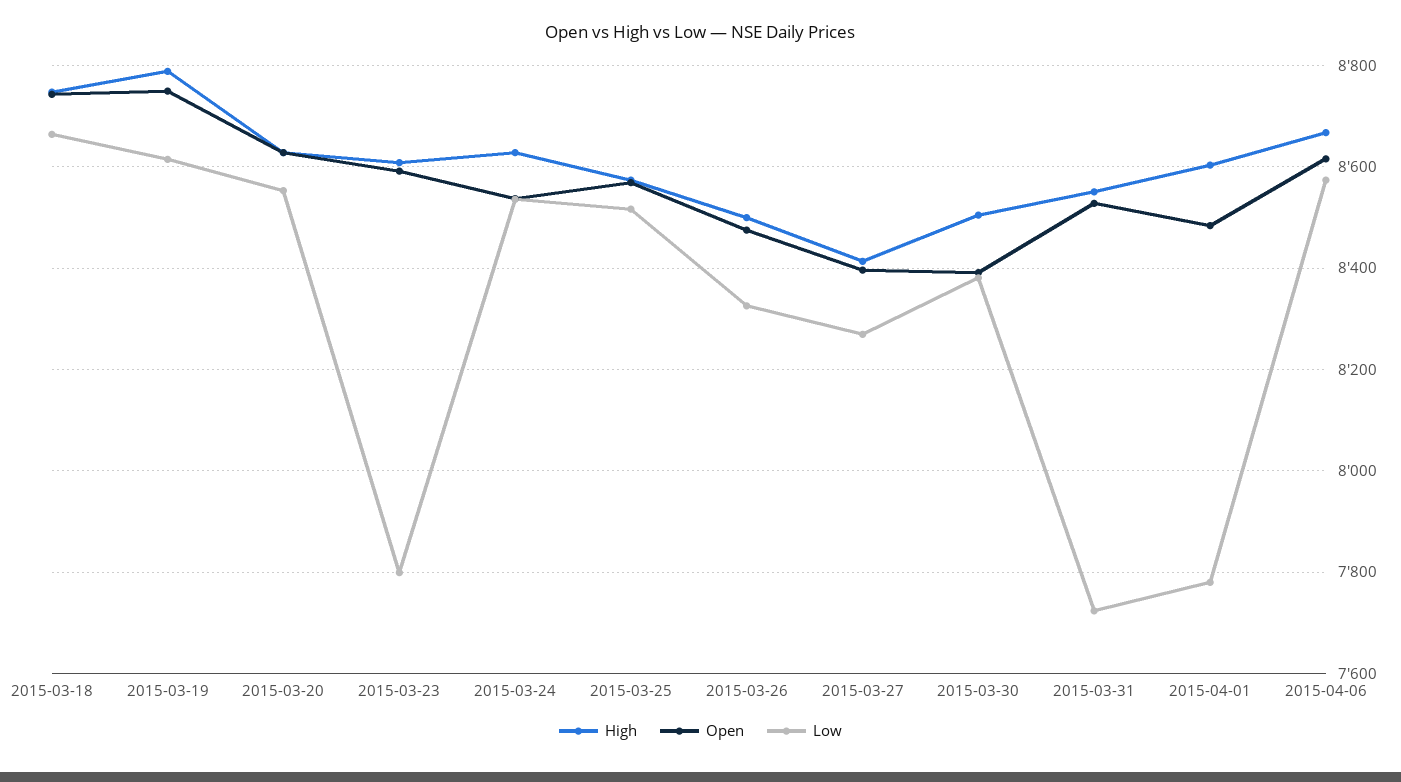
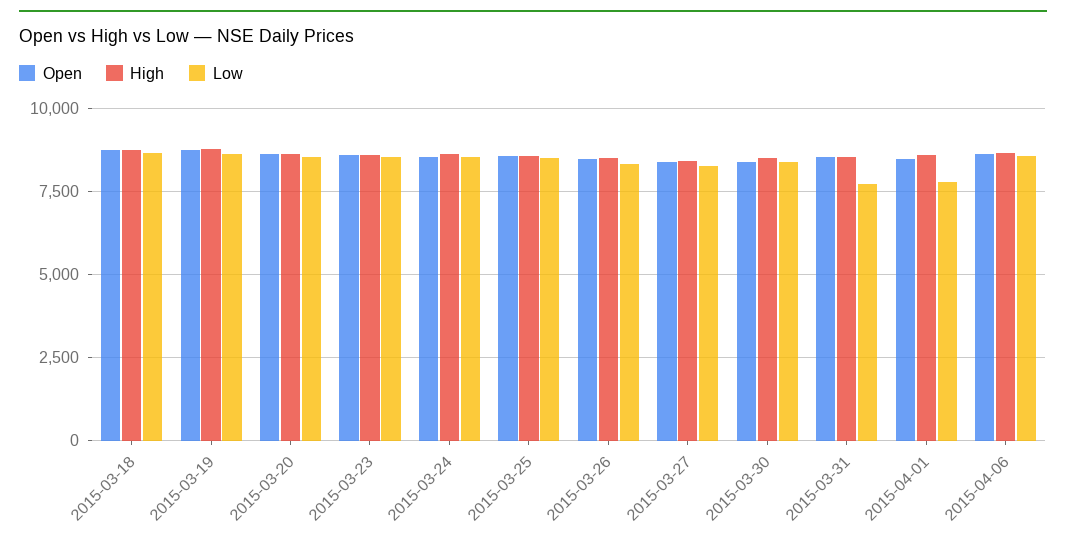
Low, 2015-03-23: 7800 -> 8500

